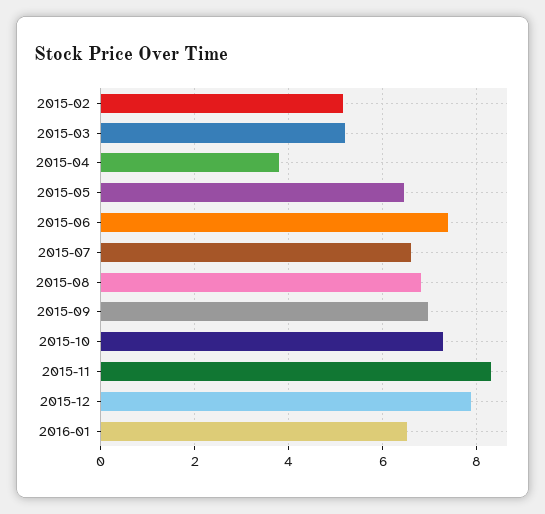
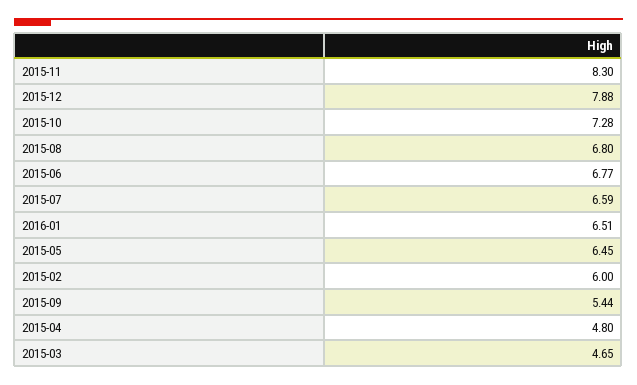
2015-02: 5.2 -> 6
2015-03: 5.2 -> 4.65
2015-04: 3.8 -> 4.8
2015-06: 7.4 -> 6.77
2015-09: 7 -> 5.44

